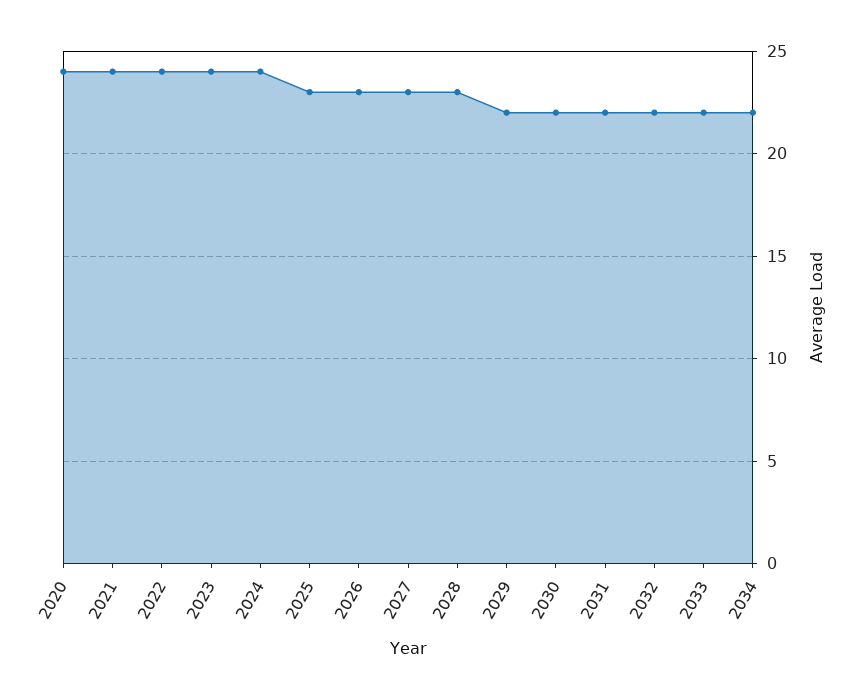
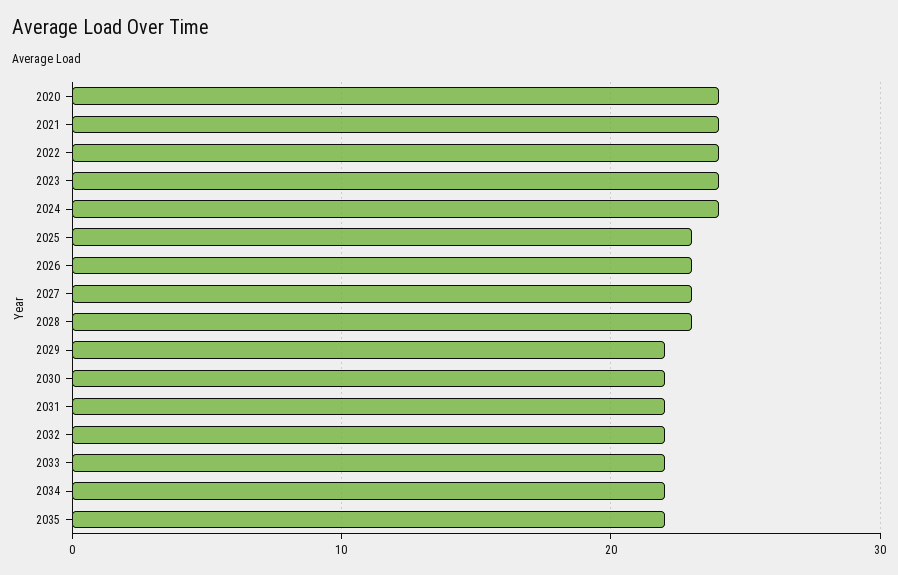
2035: none -> 22

